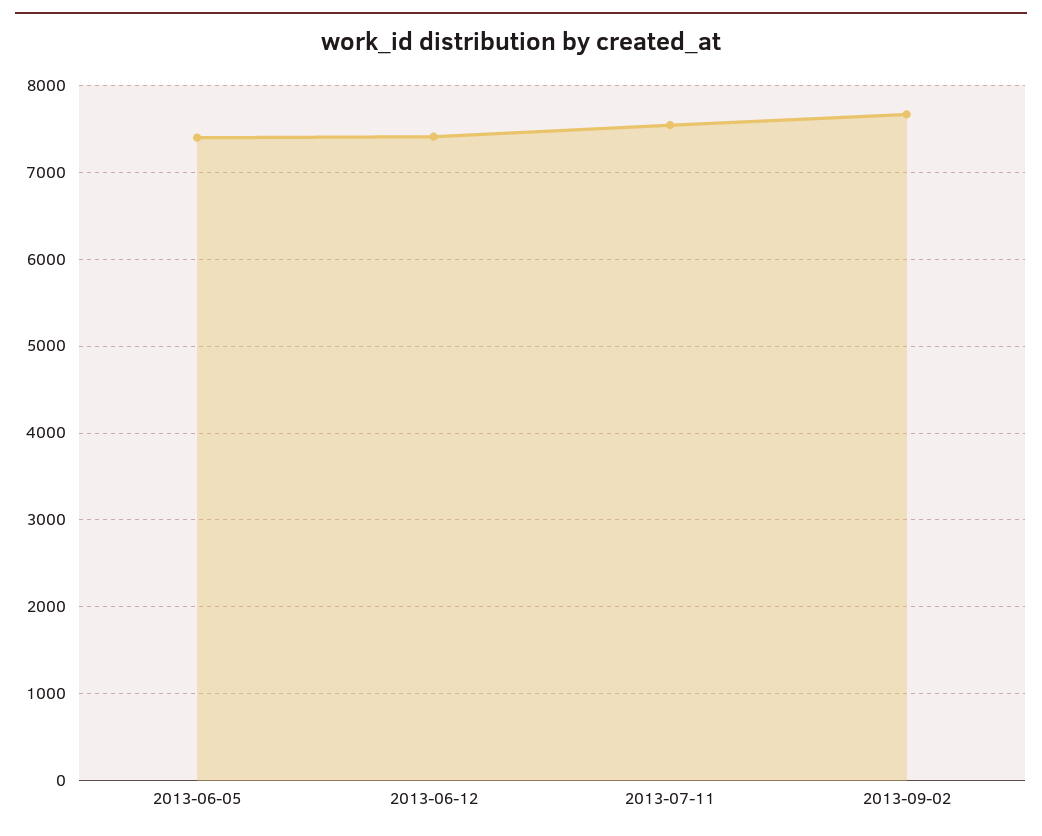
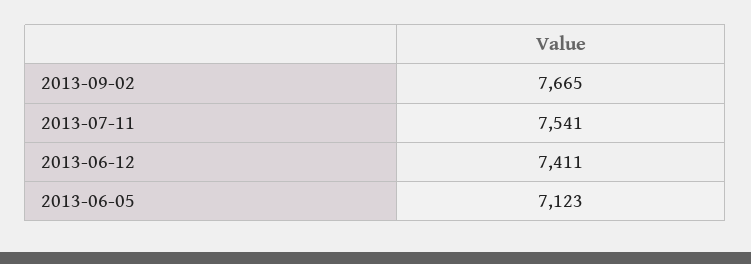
2013-06-05: 7400 -> 7123

